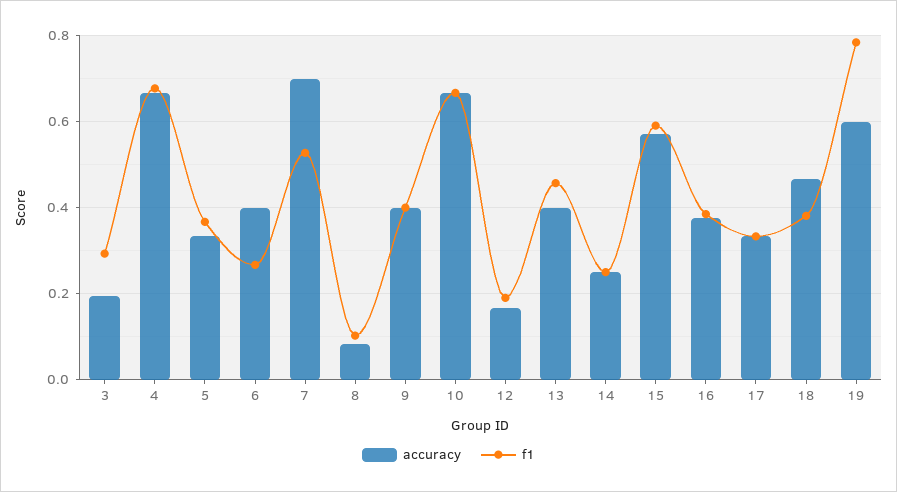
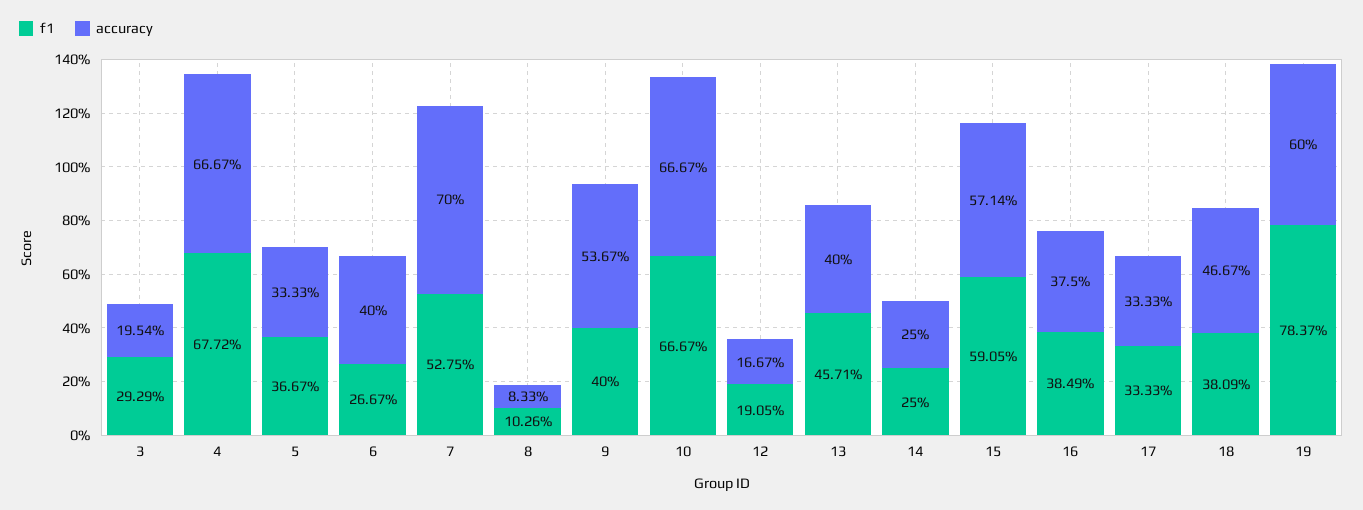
accuracy, 9: 0.4 -> 0.5367

